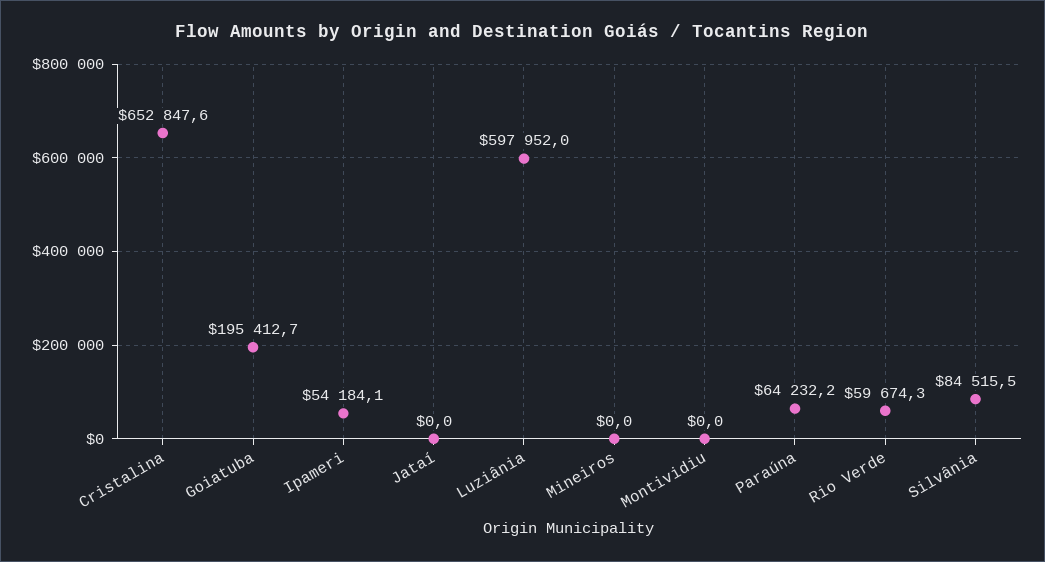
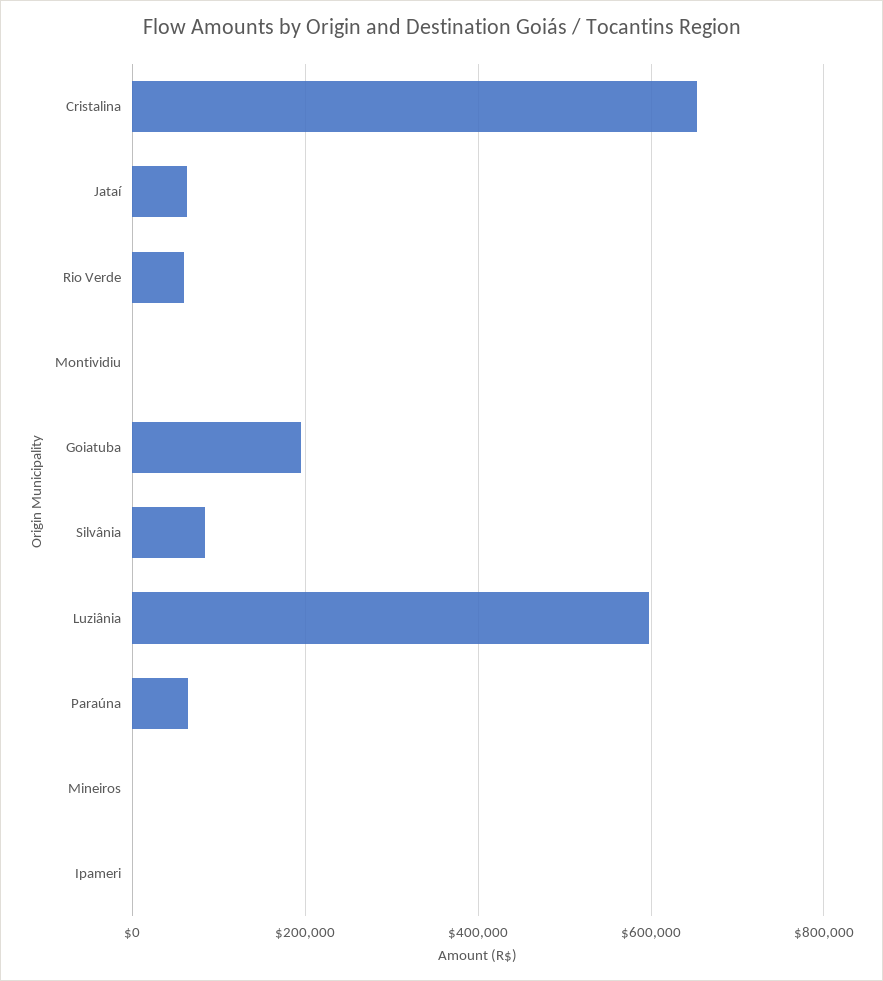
Ipameri: 54184.1 -> 0
Jataí: 0 -> 60000

